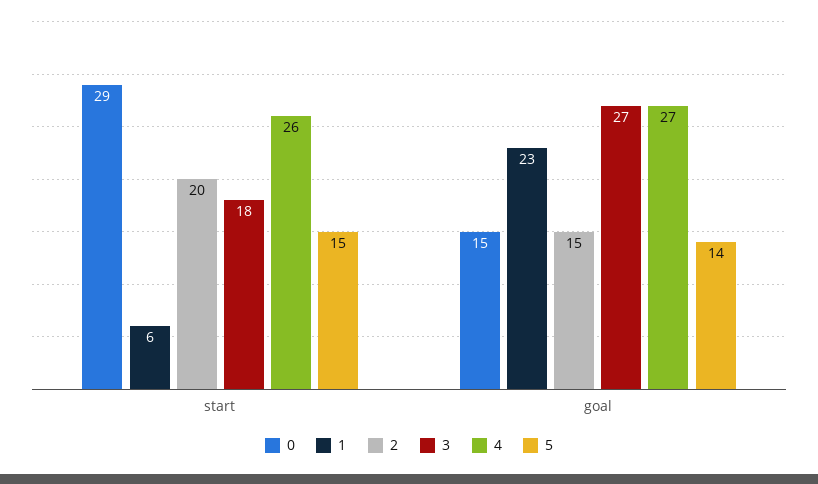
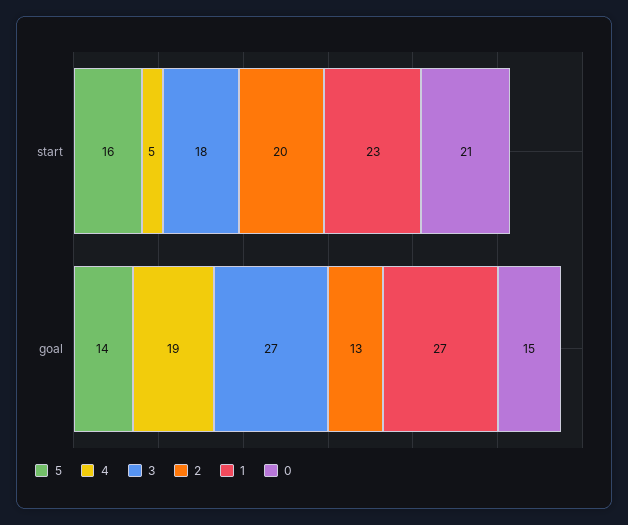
0, start: 29 -> 21
1, start: 6 -> 23
4, start: 26 -> 5
5, start: 15 -> 16
1, goal: 23 -> 27
2, goal: 15 -> 13
4, goal: 27 -> 19

